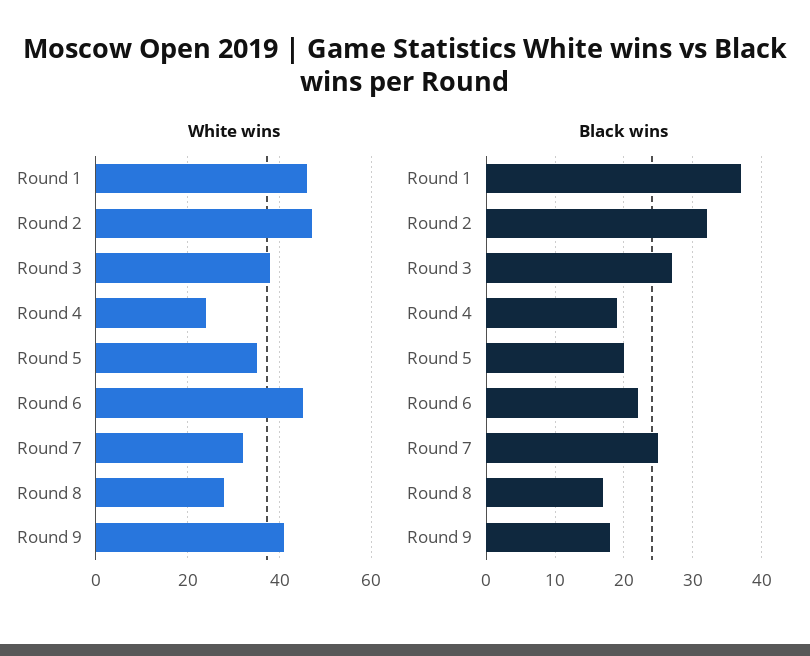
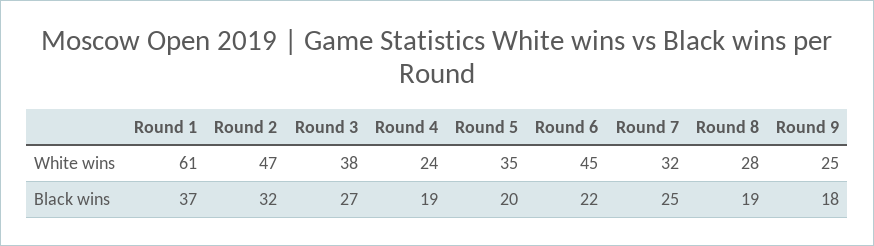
White wins, Round 1: 45 -> 61
White wins, Round 9: 40 -> 25
Black wins, Round 8: 17 -> 19

